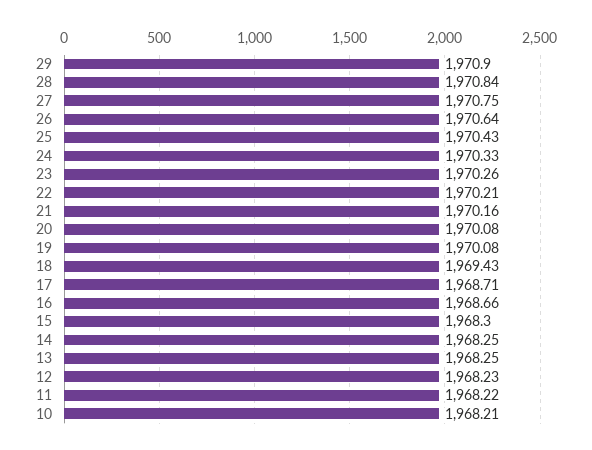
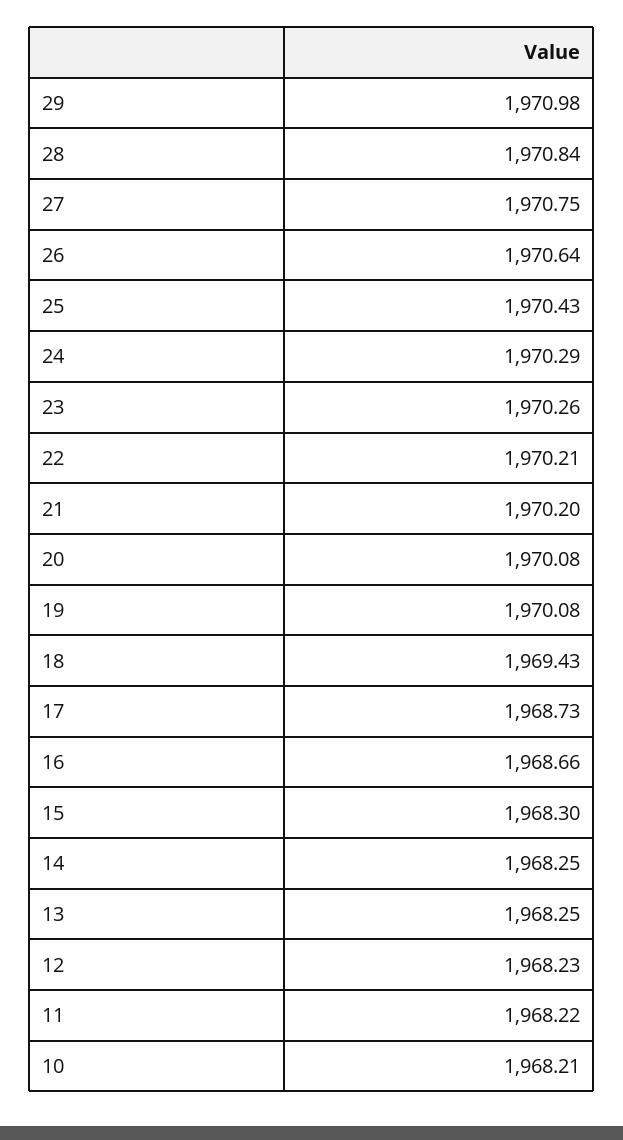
29: 1970.9 -> 1970.98
24: 1970.33 -> 1970.29
21: 1970.16 -> 1970.2
17: 1968.71 -> 1968.73

